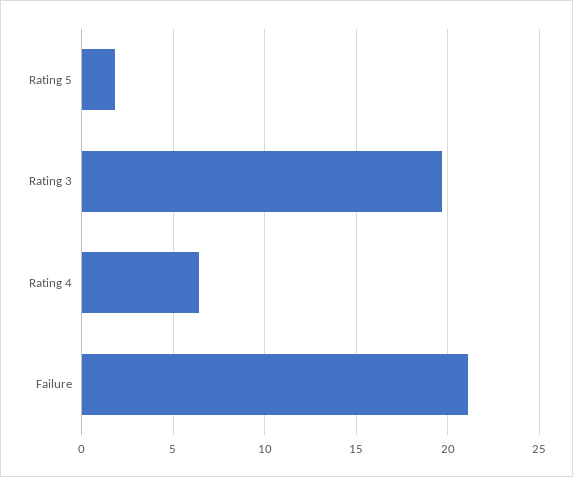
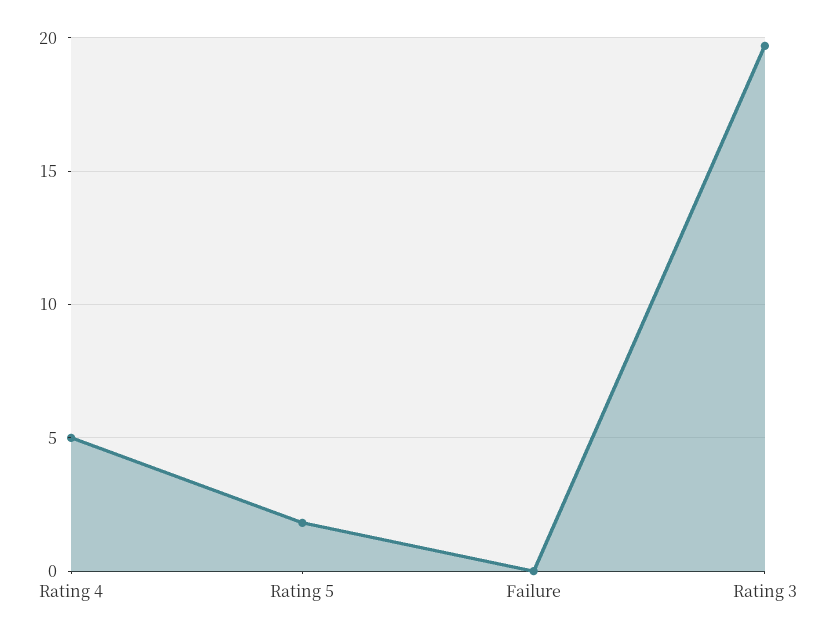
Rating 4: 6.5 -> 5
Failure: 21 -> 0

